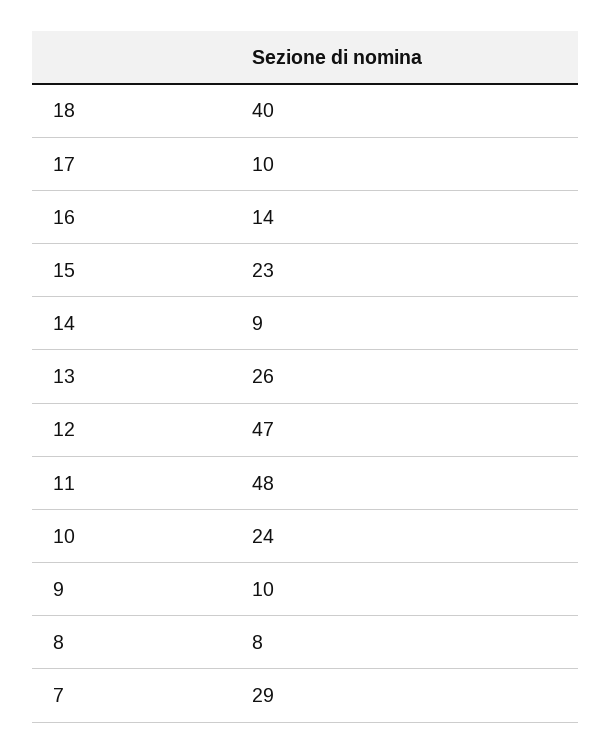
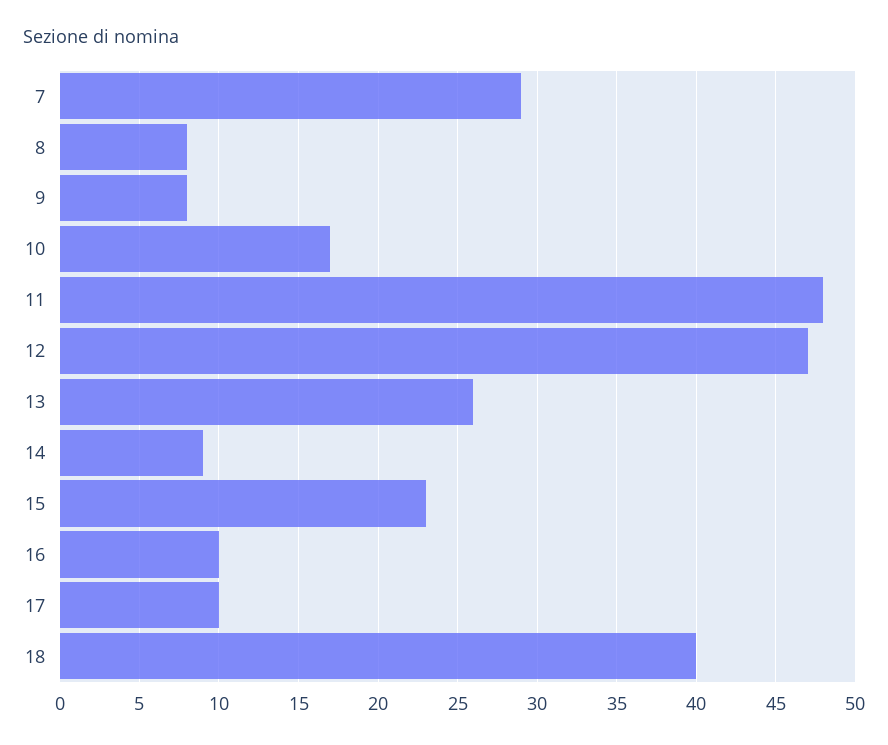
16: 14 -> 10
10: 24 -> 17
9: 10 -> 8

